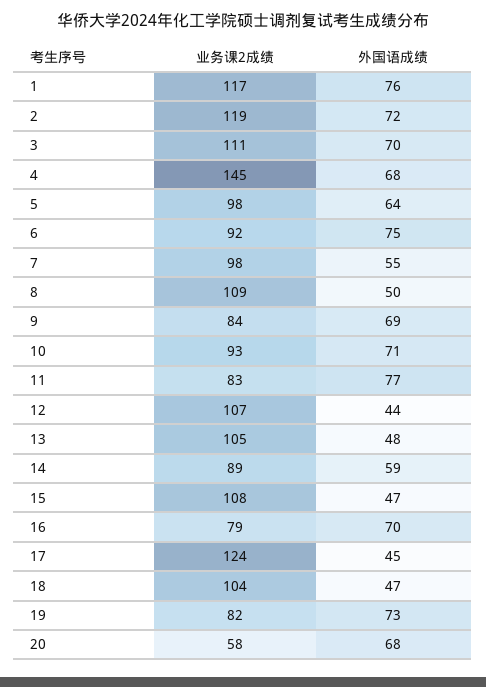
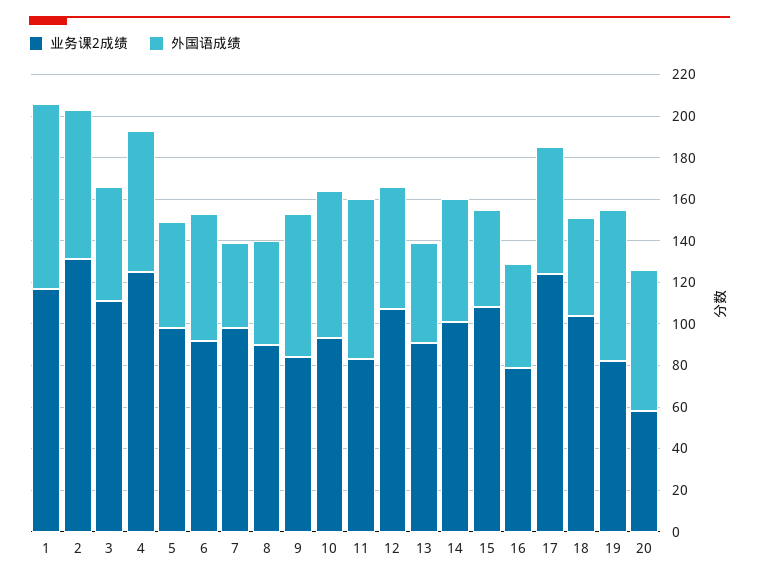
外国语成绩, 1: 76 -> 90
业务课2成绩, 2: 119 -> 130
外国语成绩, 3: 70 -> 55
业务课2成绩, 4: 145 -> 125
外国语成绩, 5: 64 -> 50
外国语成绩, 6: 75 -> 60
外国语成绩, 7: 55 -> 40
业务课2成绩, 8: 109 -> 90
外国语成绩, 12: 44 -> 60
业务课2成绩, 13: 105 -> 90
业务课2成绩, 14: 89 -> 100
外国语成绩, 16: 70 -> 50
外国语成绩, 17: 45 -> 60

